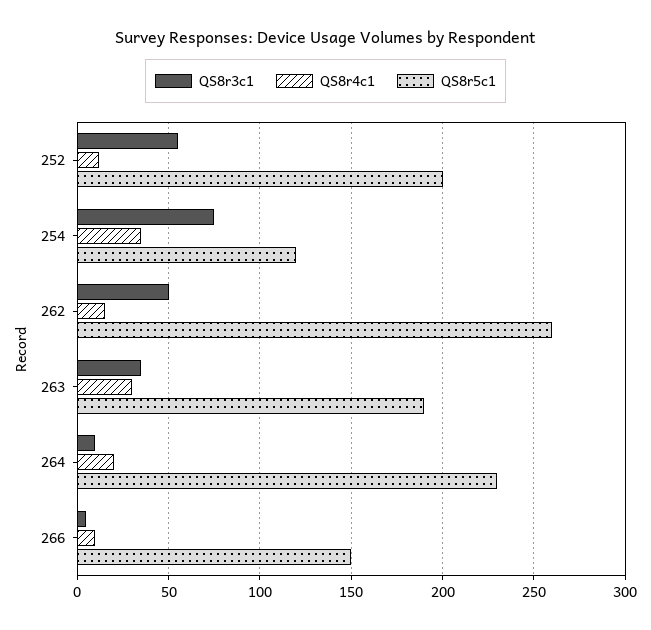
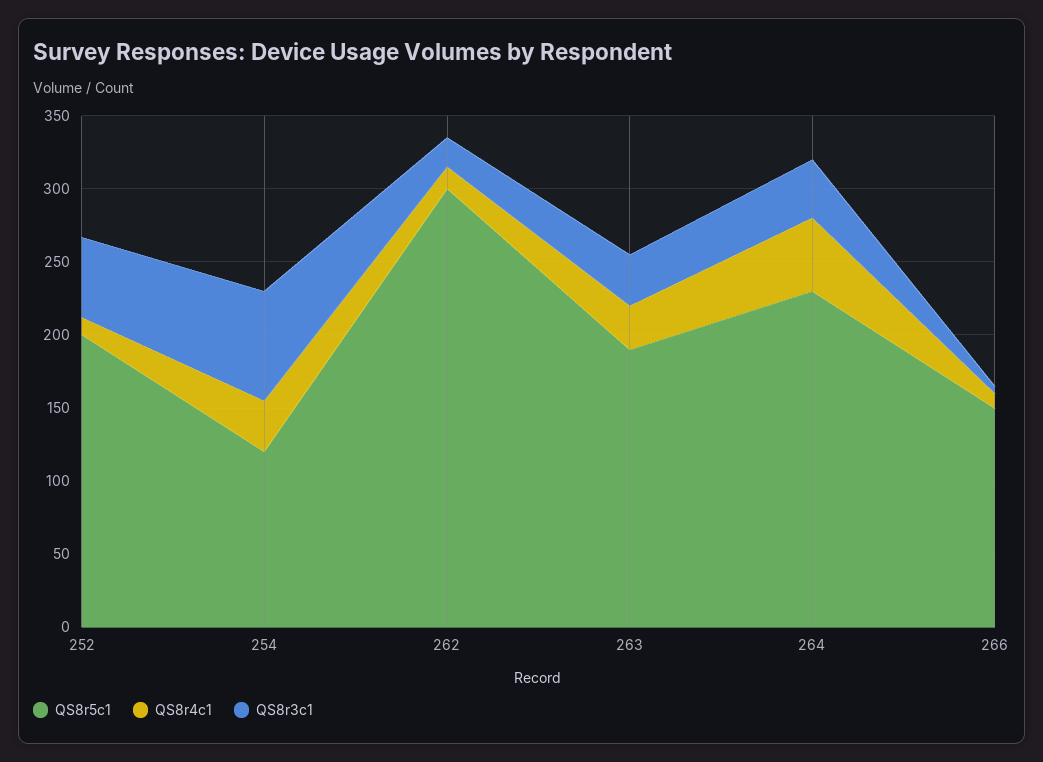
QS8r3c1, 262: 50 -> 20
QS8r5c1, 262: 260 -> 300
QS8r3c1, 264: 10 -> 40
QS8r4c1, 264: 20 -> 50

